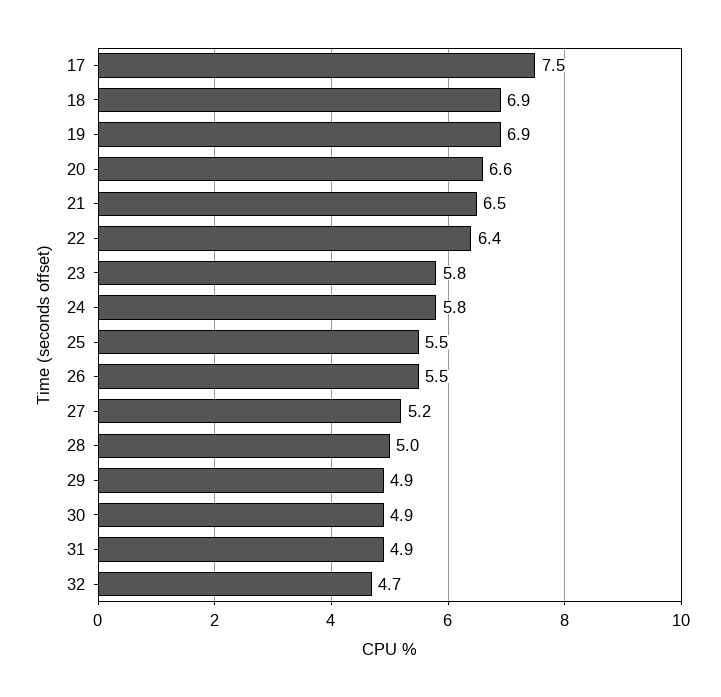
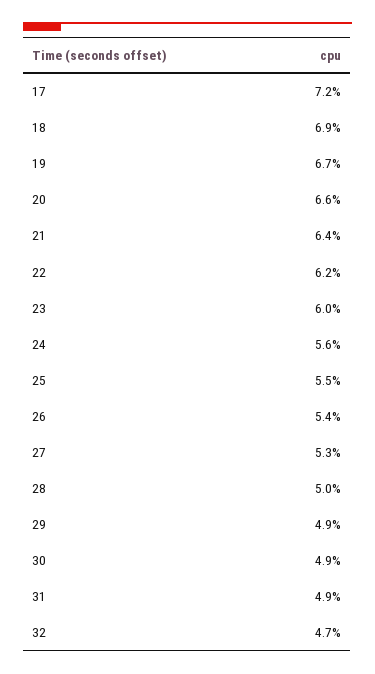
17: 7.5 -> 7.2
19: 6.9 -> 6.7
21: 6.5 -> 6.4
22: 6.4 -> 6.2
23: 5.8 -> 6
24: 5.8 -> 5.6
26: 5.5 -> 5.4
27: 5.2 -> 5.3

